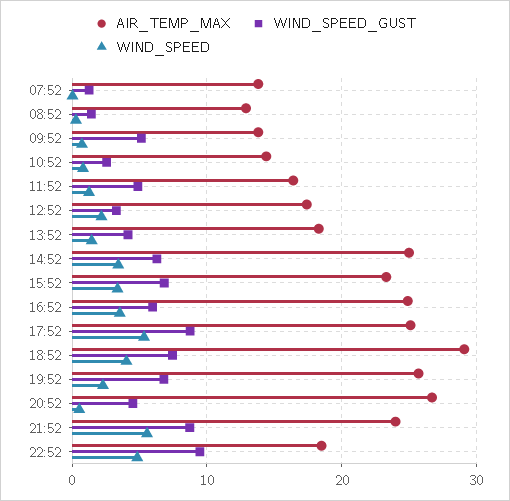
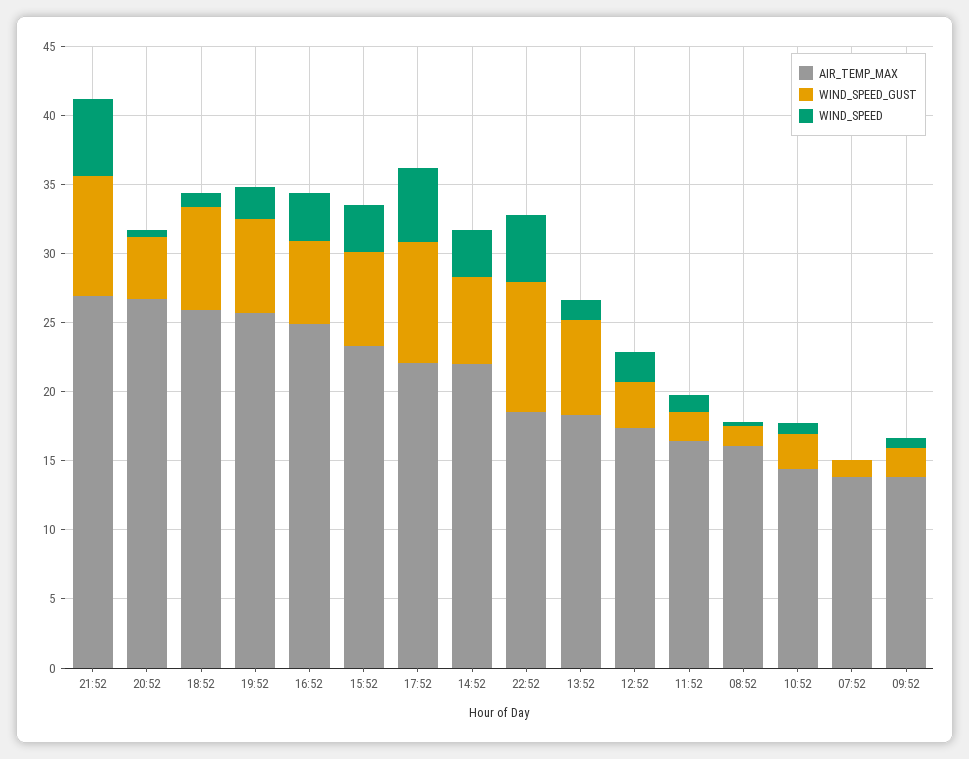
AIR_TEMP_MAX, 08:52: 13 -> 16
WIND_SPEED_GUST, 09:52: 5 -> 2
WIND_SPEED_GUST, 11:52: 5 -> 2
WIND_SPEED_GUST, 13:52: 4 -> 7
AIR_TEMP_MAX, 14:52: 25 -> 22
AIR_TEMP_MAX, 17:52: 25 -> 22
AIR_TEMP_MAX, 18:52: 29 -> 26
WIND_SPEED, 18:52: 4 -> 1
AIR_TEMP_MAX, 21:52: 24 -> 27

